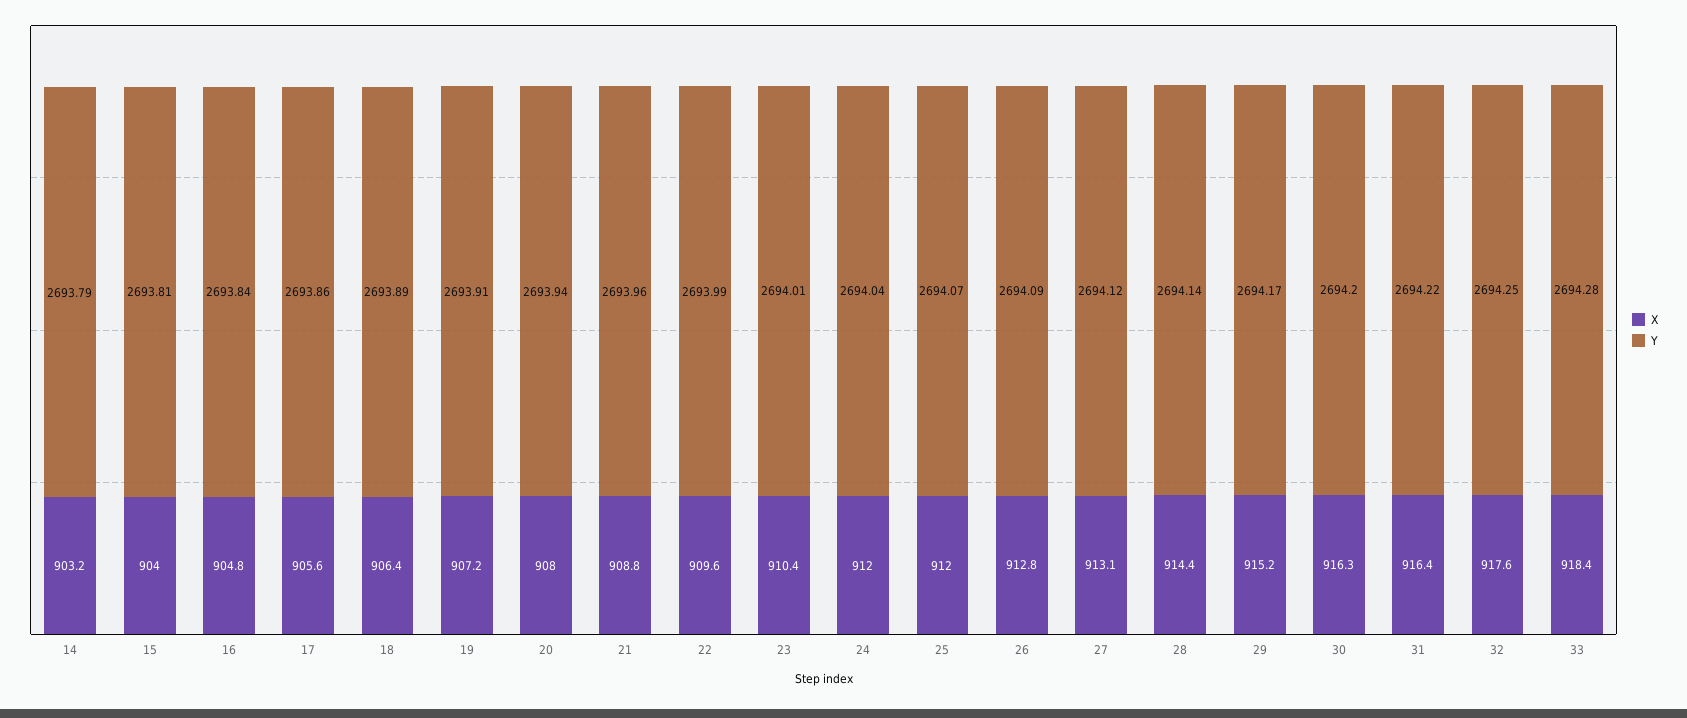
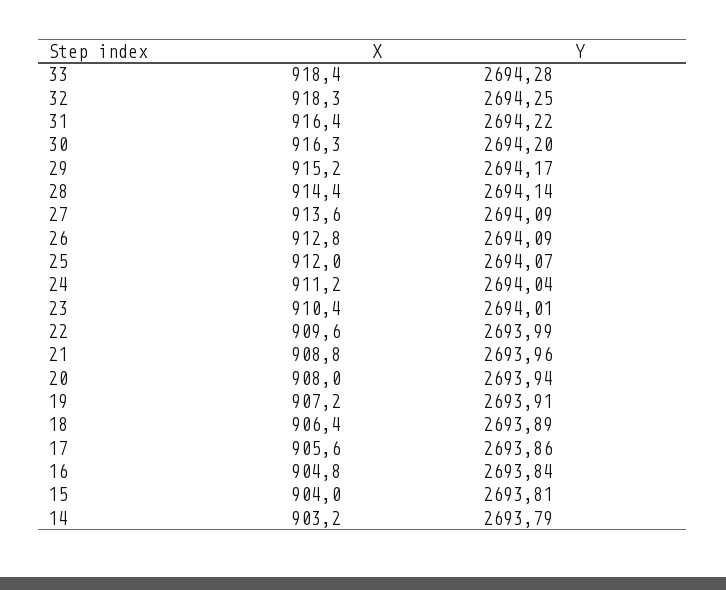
X, 24: 912 -> 911.2
X, 27: 913.1 -> 913.6
Y, 27: 2694.12 -> 2694.09
X, 32: 917.6 -> 918.3

